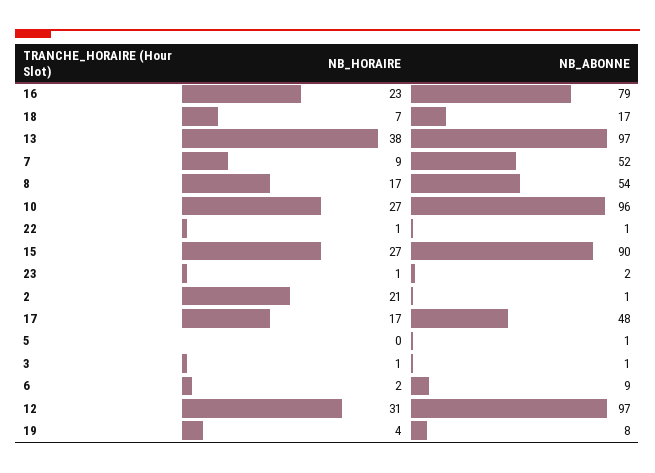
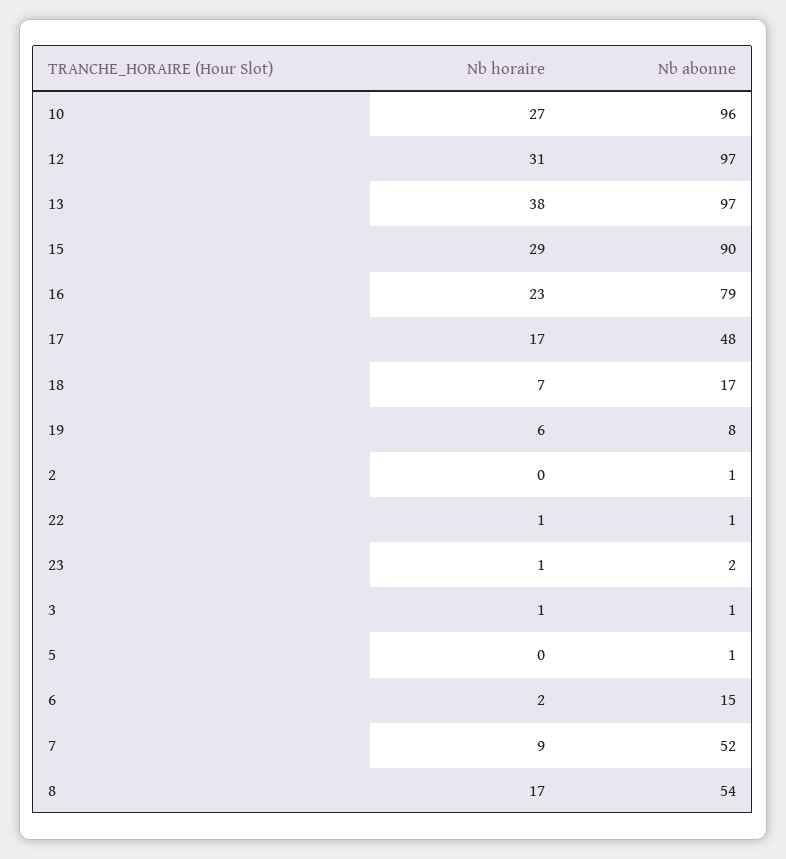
NB_HORAIRE, 15: 27 -> 29
NB_HORAIRE, 2: 21 -> 0
NB_ABONNE, 6: 9 -> 15
NB_HORAIRE, 19: 4 -> 6

